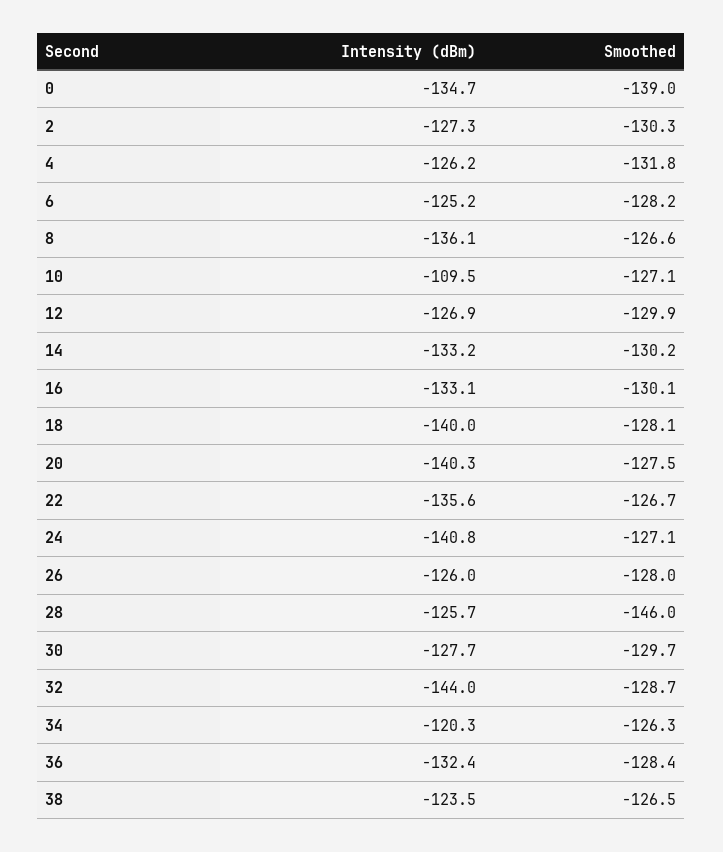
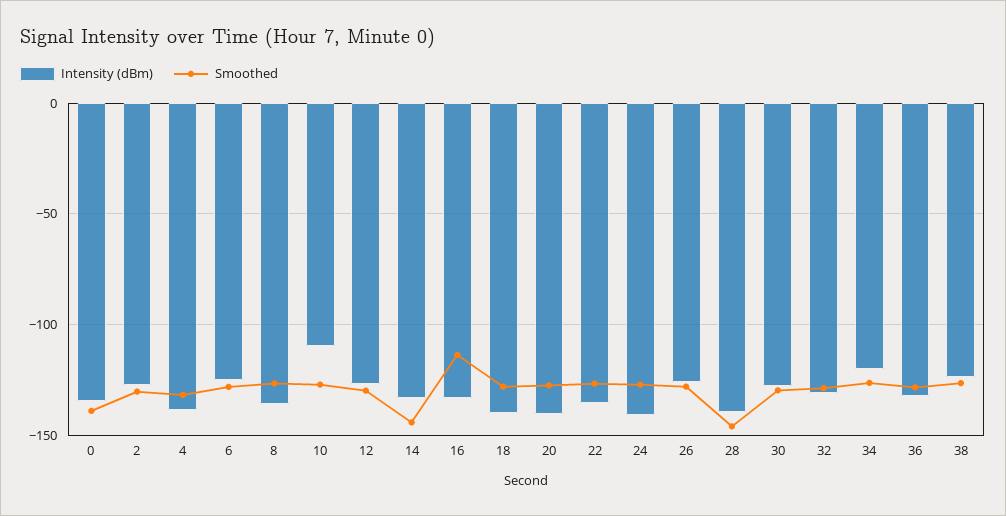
Intensity (dBm), 4: -126.2 -> -140
Smoothed, 14: -130.2 -> -145
Smoothed, 16: -130.1 -> -115
Intensity (dBm), 28: -125.7 -> -140
Intensity (dBm), 32: -144 -> -130

